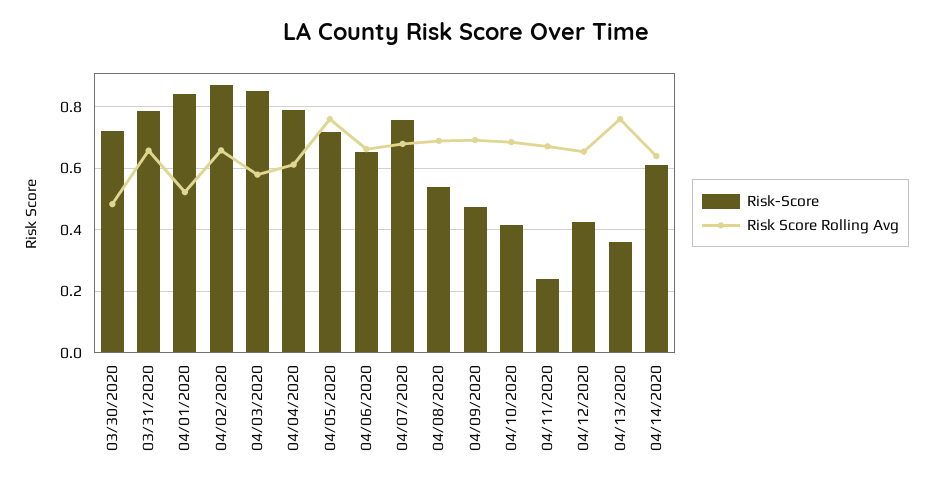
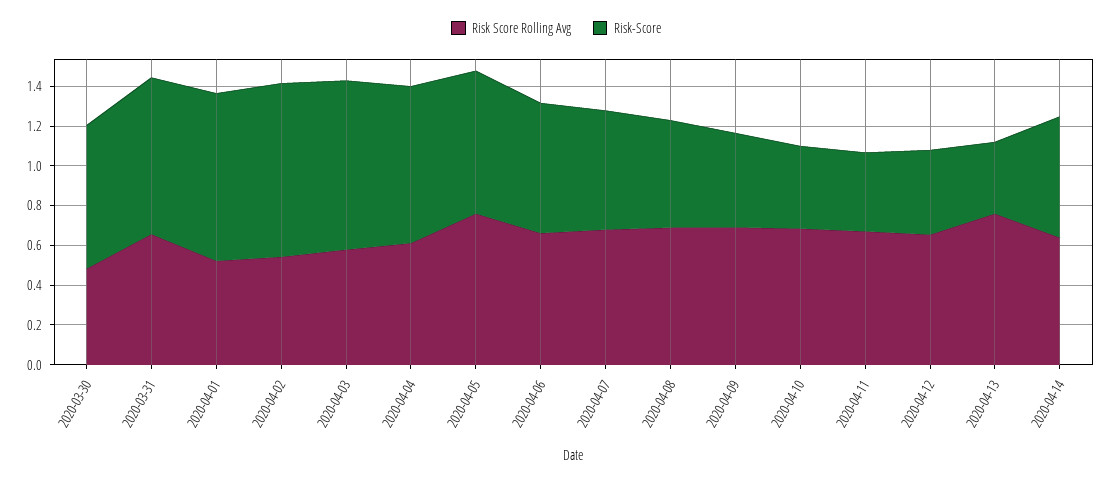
Risk Score Rolling Avg, 04/02/2020: 0.66 -> 0.55
Risk-Score, 04/07/2020: 0.76 -> 0.6
Risk-Score, 04/11/2020: 0.24 -> 0.4

